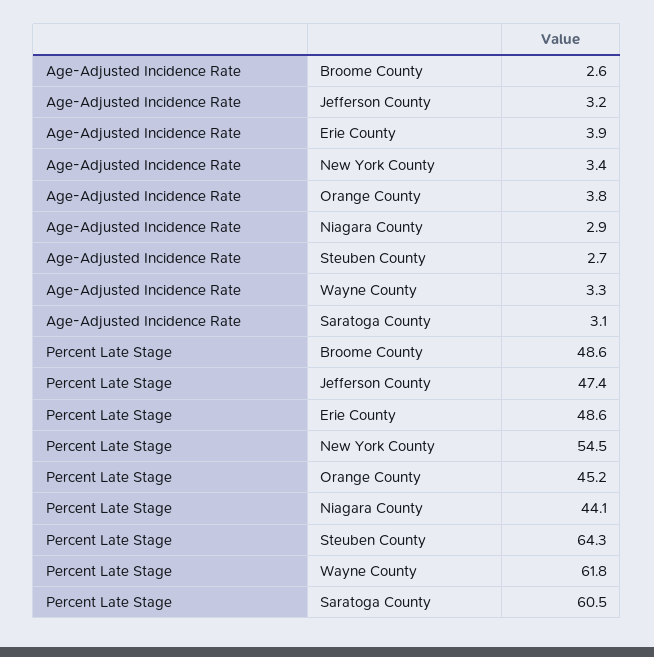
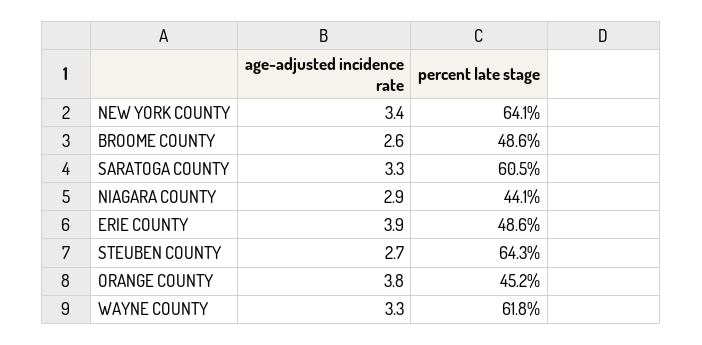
Age-Adjusted Incidence Rate, Jefferson County: 3.2 -> none
Age-Adjusted Incidence Rate, Saratoga County: 3.1 -> 3.3
Percent Late Stage, Jefferson County: 47.4 -> none
Percent Late Stage, New York County: 54.5 -> 64.1

